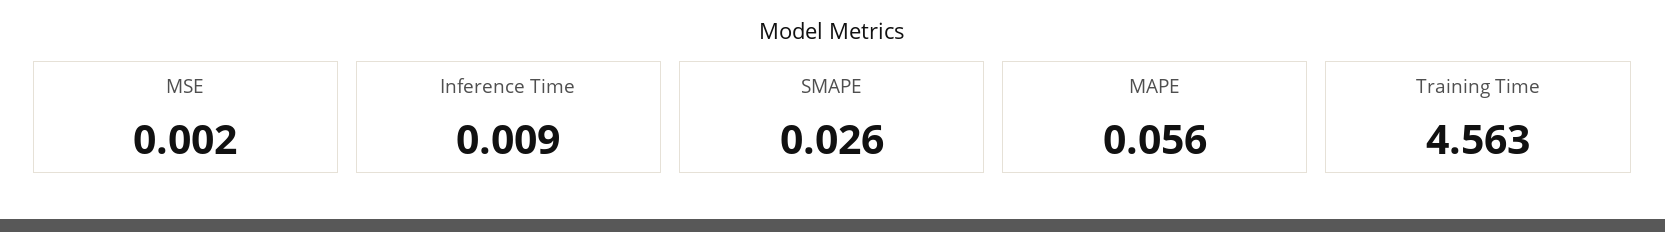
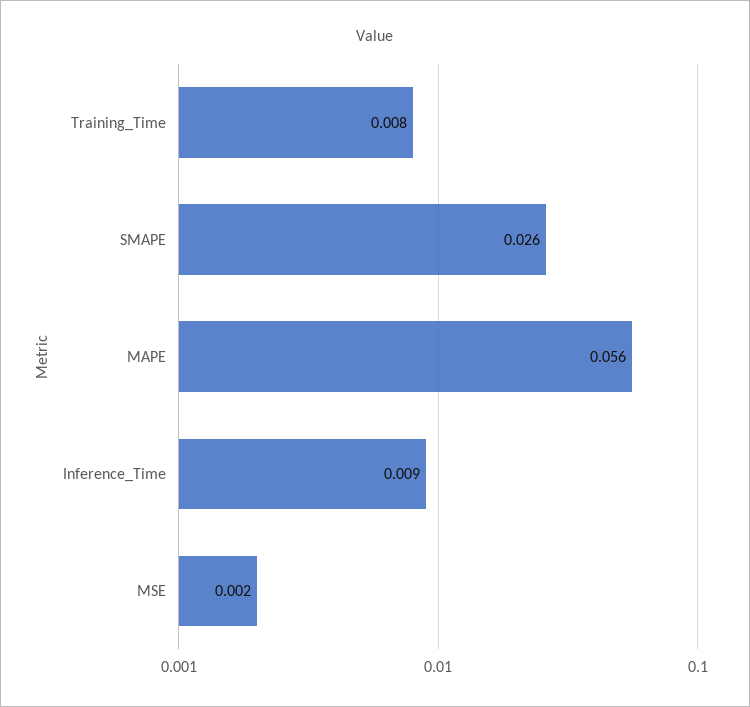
Training Time: 4.563 -> 0.008

